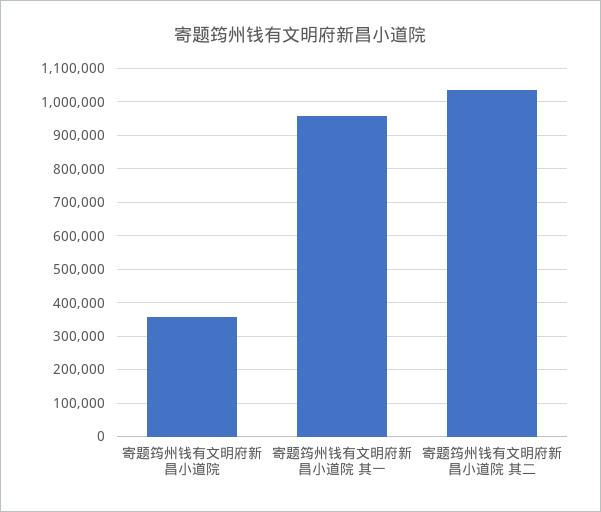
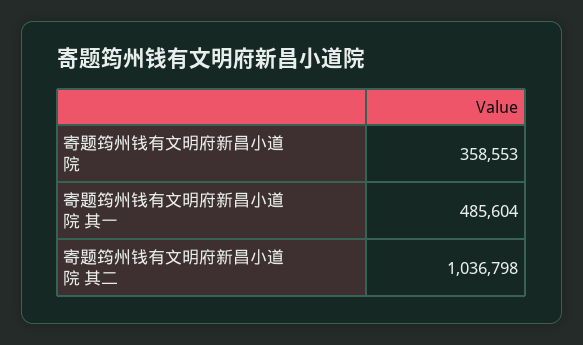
寄题筠州钱有文明府新昌小道院 其一: 960000 -> 485604

